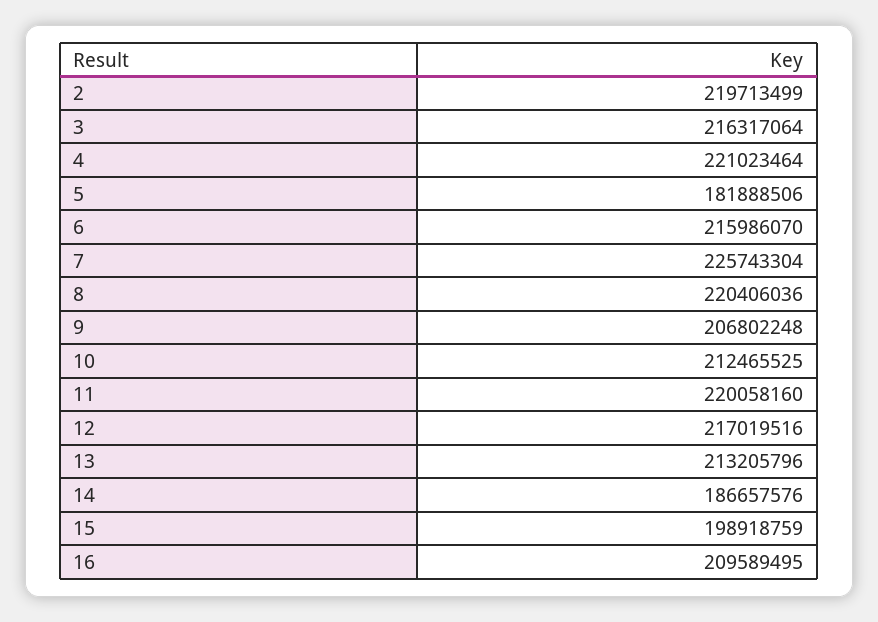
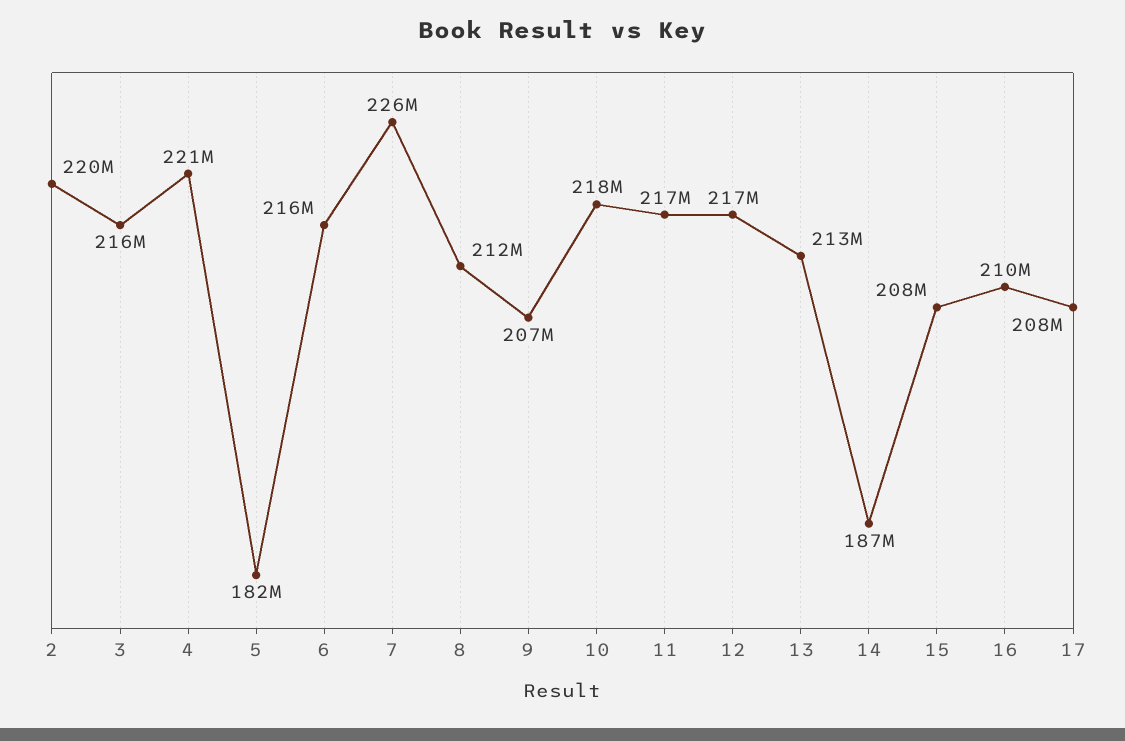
8: 220406036 -> 212000000
10: 212465525 -> 218000000
11: 220058160 -> 217000000
15: 198918759 -> 208000000
17: none -> 208000000

